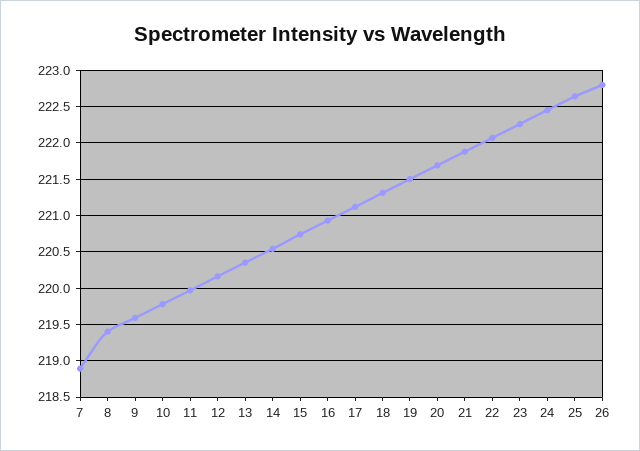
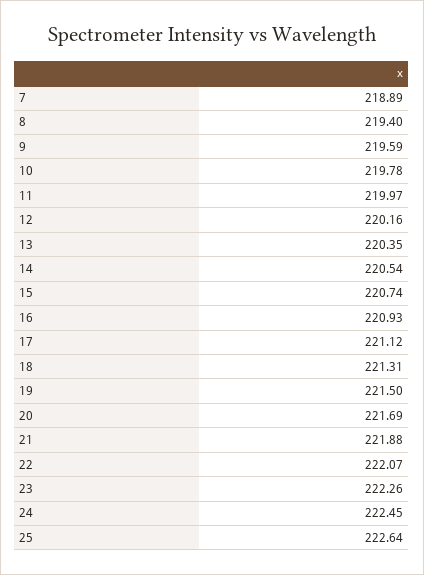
26: 222.8 -> none

